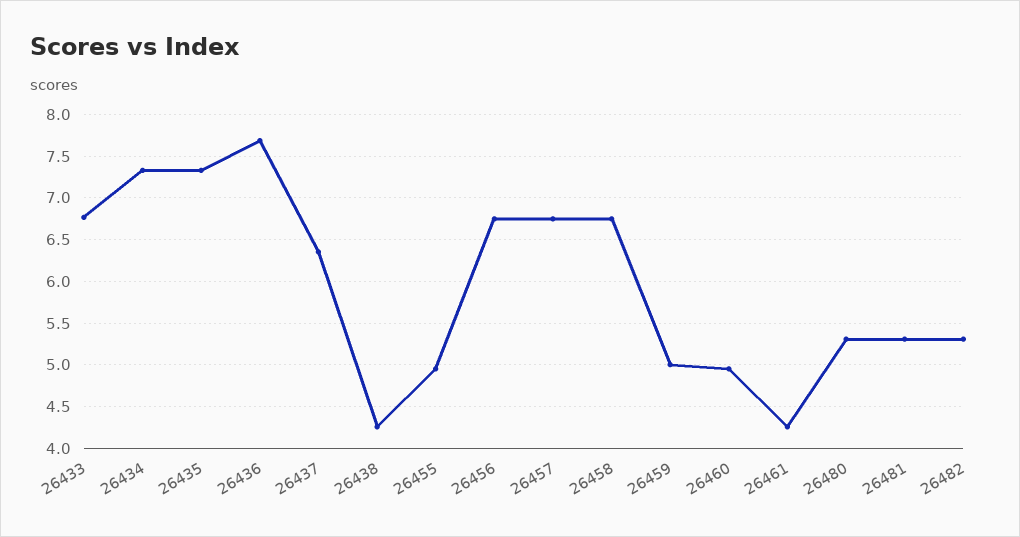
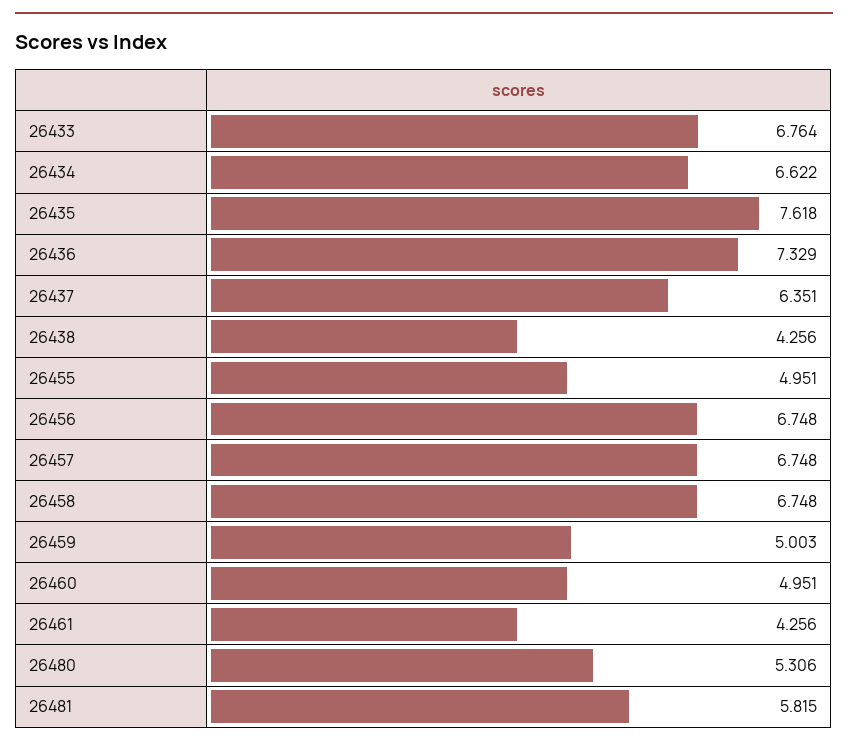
26434: 7.3 -> 6.622
26435: 7.3 -> 7.618
26436: 7.7 -> 7.329
26481: 5.3 -> 5.815
26482: 5.3 -> none

